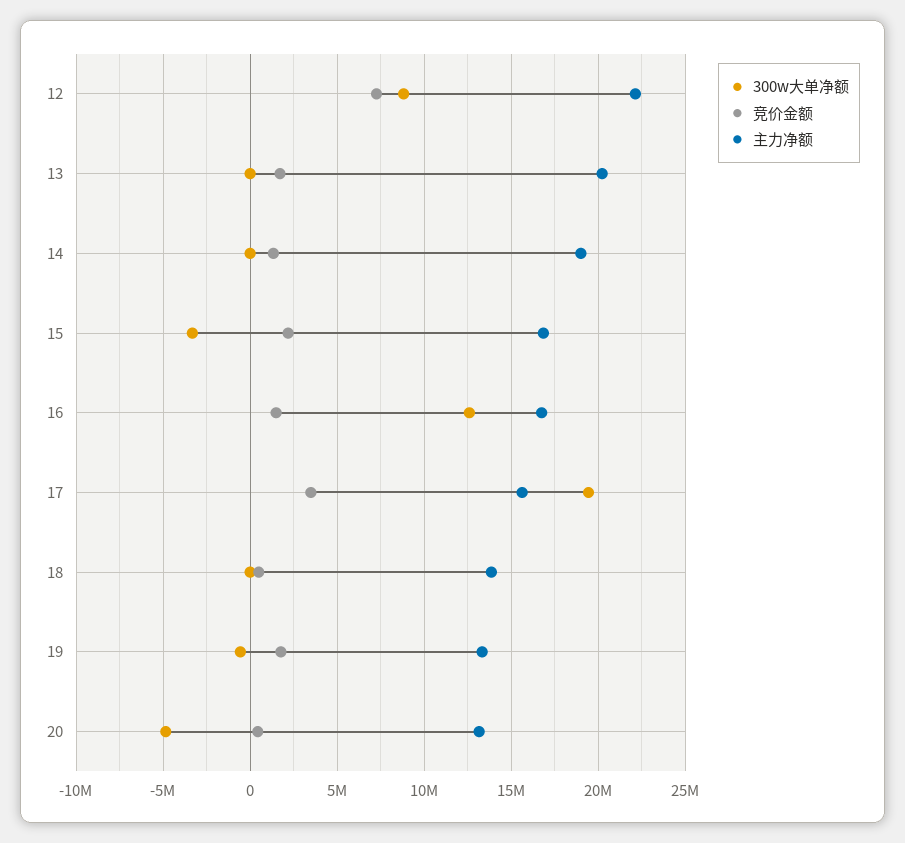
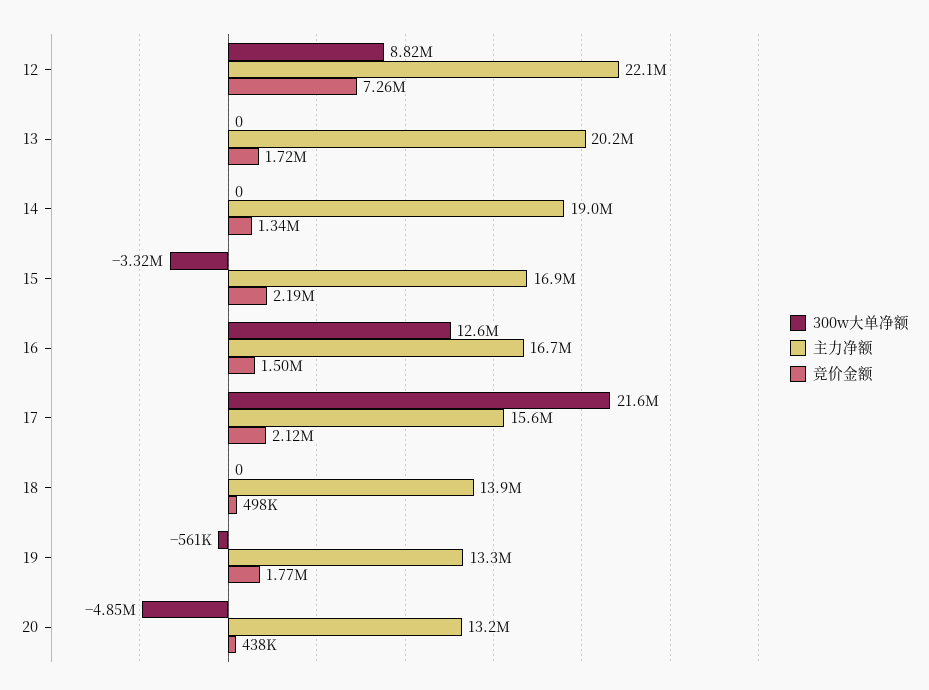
300w大单净额, 17: 19500000 -> 21600000
竞价金额, 17: 3500000 -> 2120000

